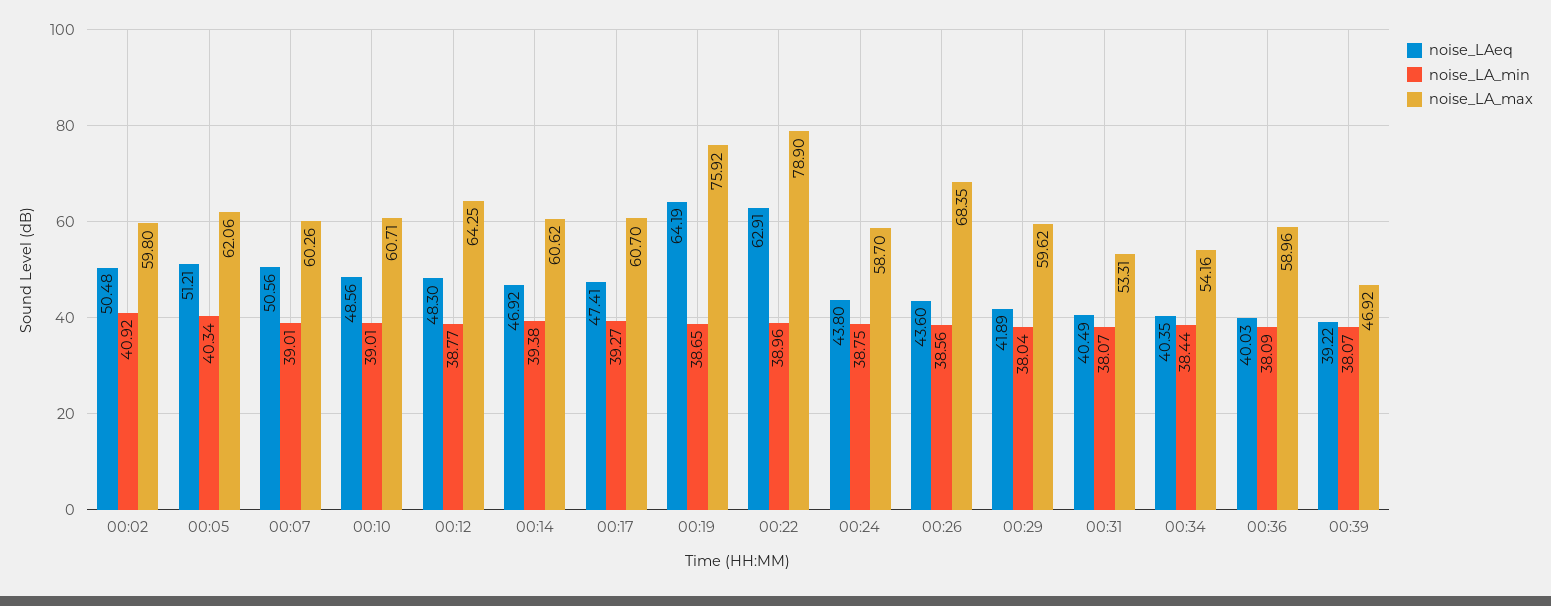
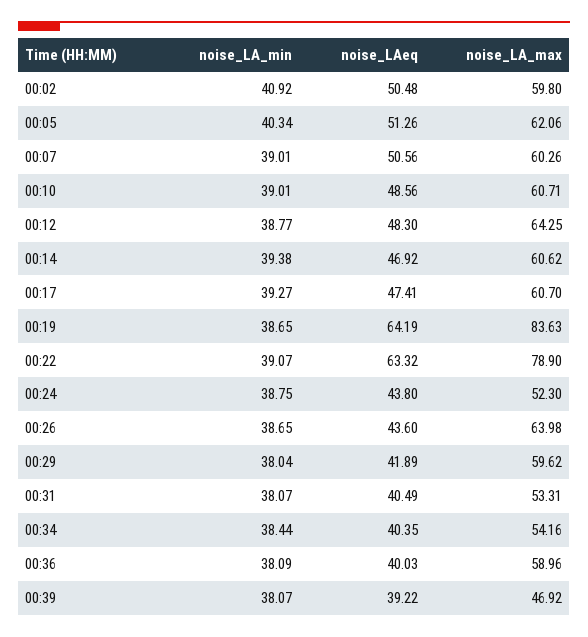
noise_LAeq, 00:05: 51.21 -> 51.26
noise_LA_max, 00:19: 75.92 -> 83.63
noise_LAeq, 00:22: 62.91 -> 63.32
noise_LA_min, 00:22: 38.96 -> 39.07
noise_LA_max, 00:24: 58.7 -> 52.3
noise_LA_min, 00:26: 38.56 -> 38.65
noise_LA_max, 00:26: 68.35 -> 63.98

